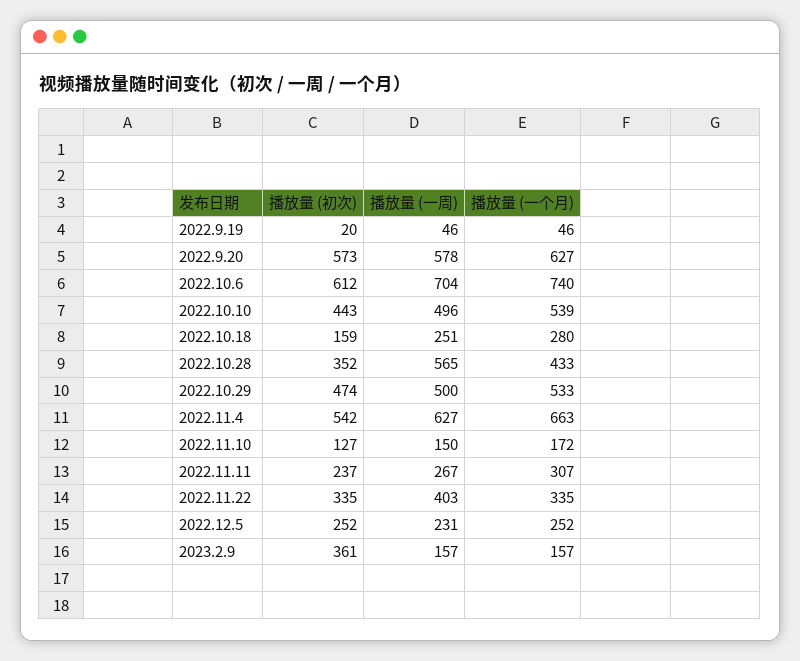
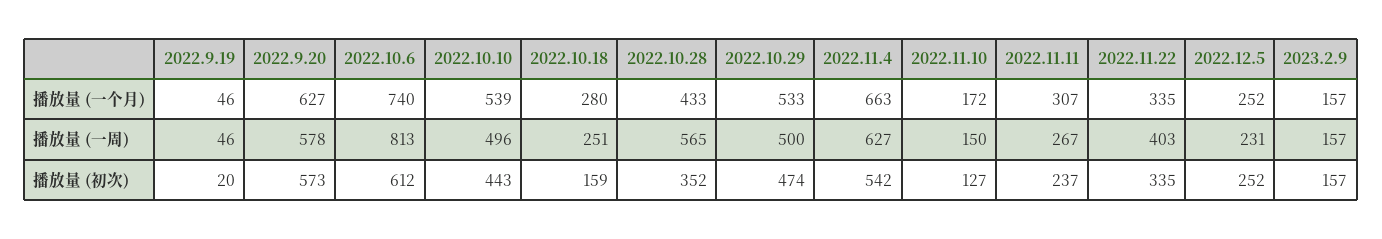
播放量 (一周), 2022.10.6: 704 -> 813
播放量 (初次), 2023.2.9: 361 -> 157

